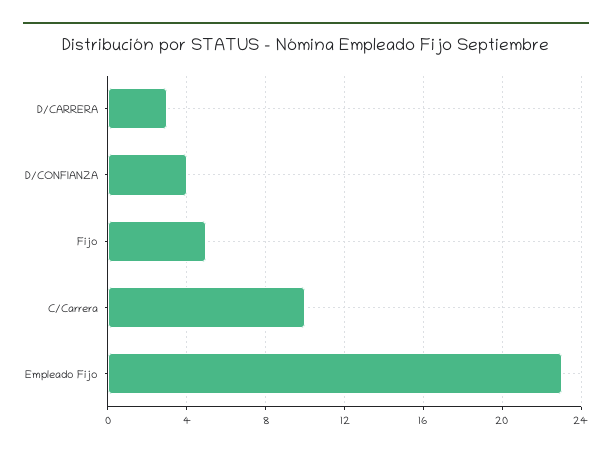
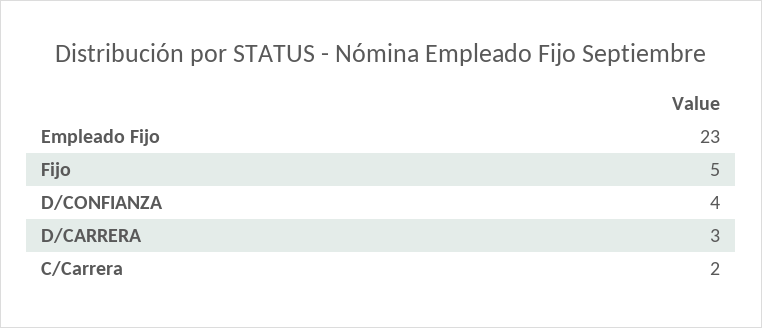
C/Carrera: 10 -> 2

